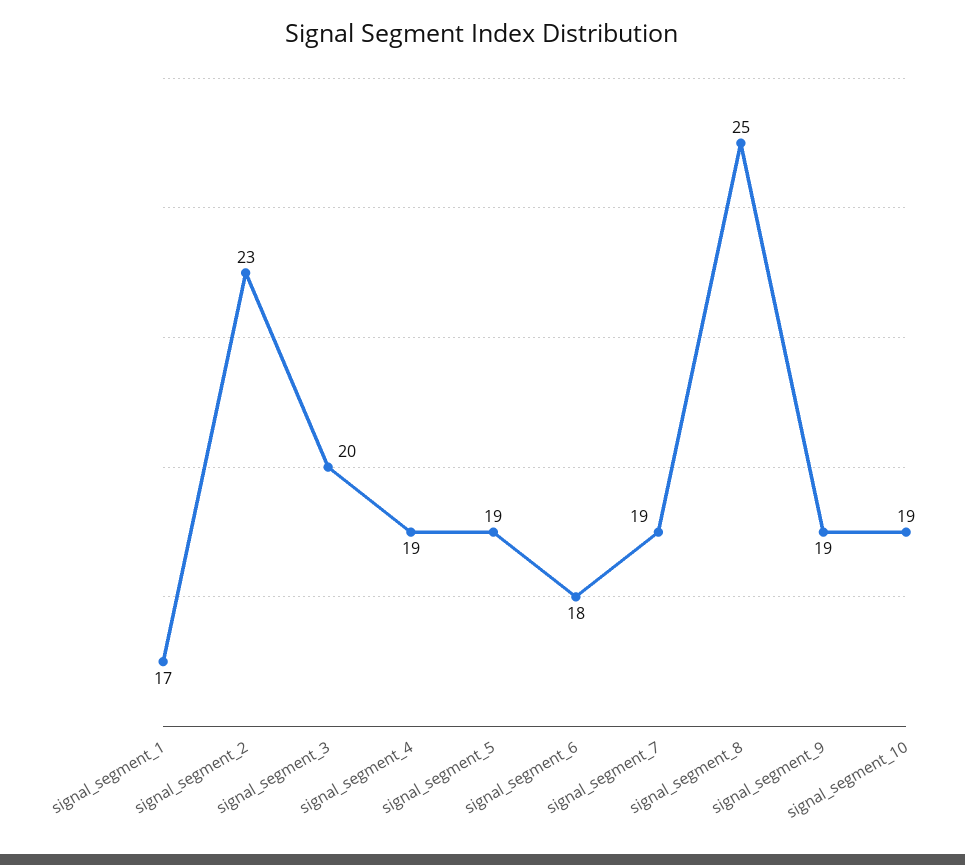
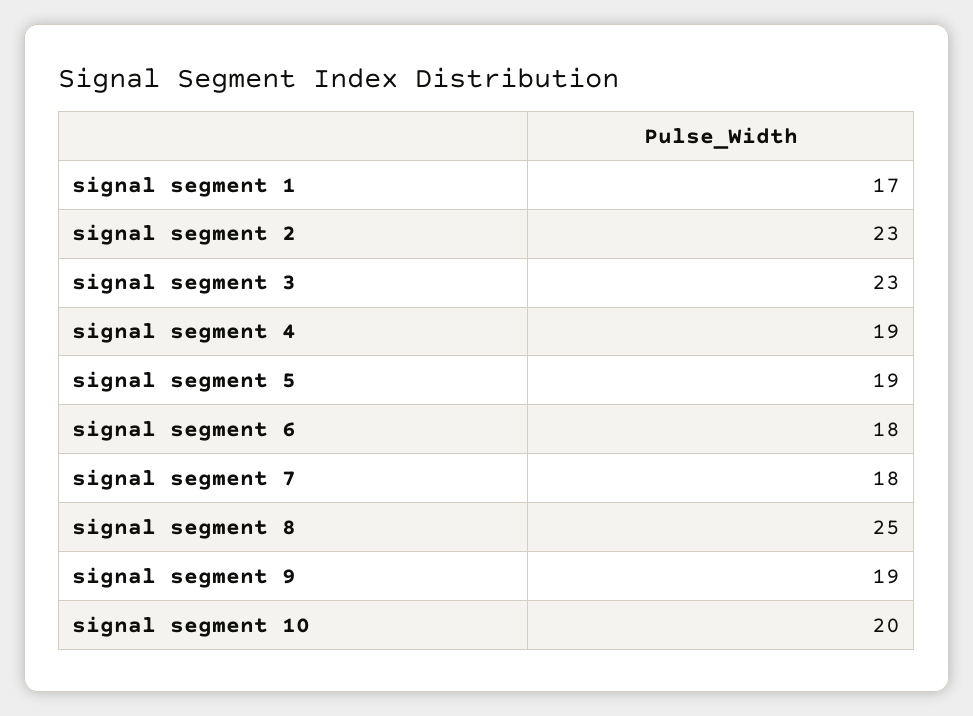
signal_segment_3: 20 -> 23
signal_segment_7: 19 -> 18
signal_segment_10: 19 -> 20

